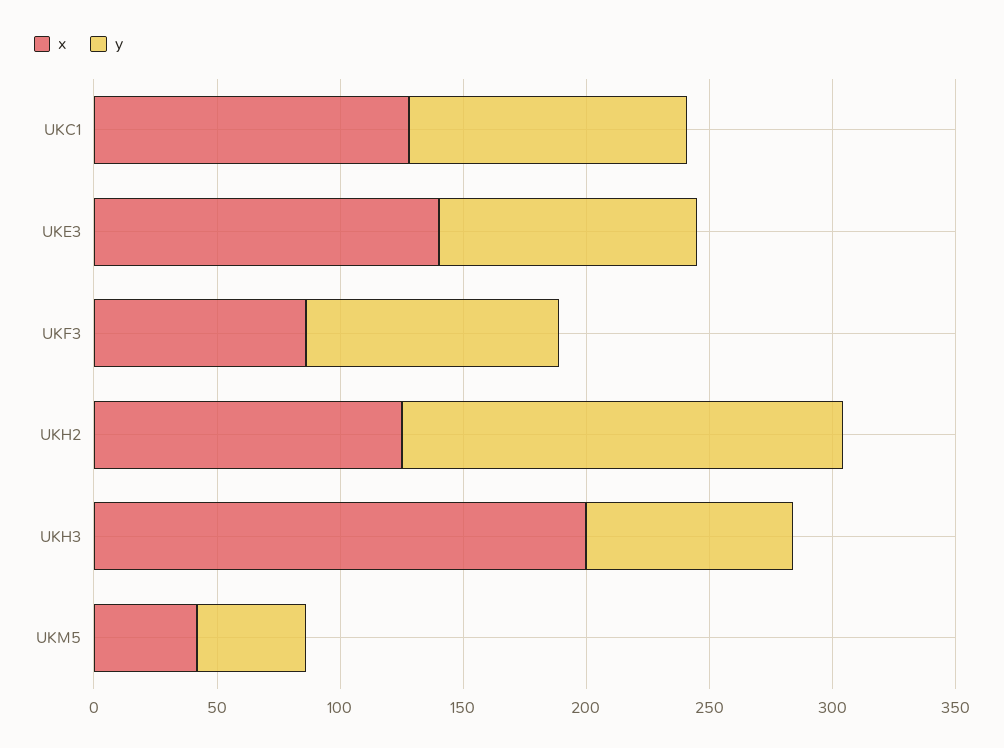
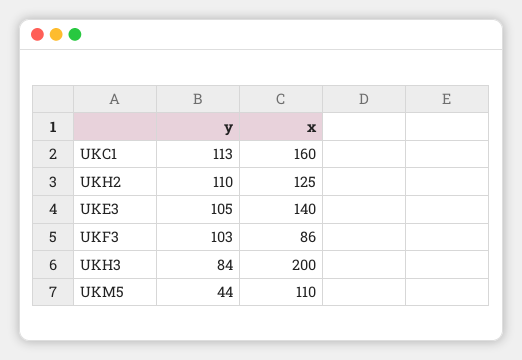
x, UKC1: 130 -> 160
y, UKH2: 180 -> 110
x, UKM5: 40 -> 110

